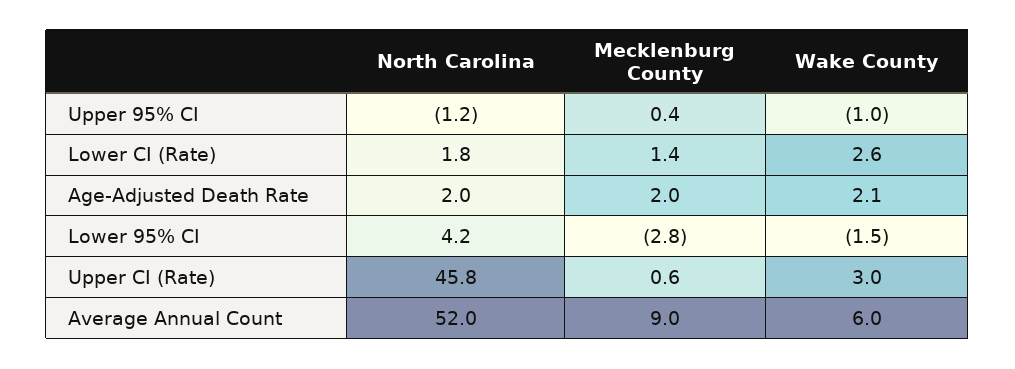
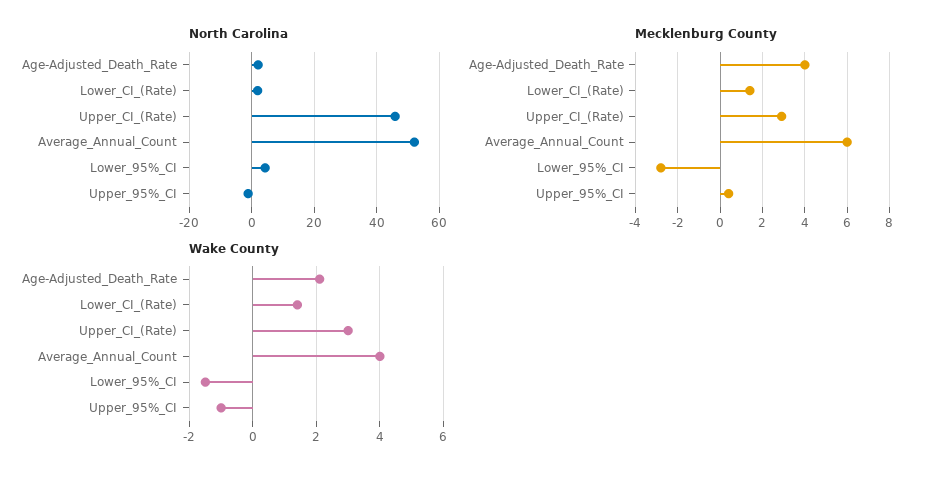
Wake County, Lower CI (Rate): 2.6 -> 1.5
Mecklenburg County, Age-Adjusted Death Rate: 2 -> 4
Mecklenburg County, Upper CI (Rate): 0.6 -> 3
Mecklenburg County, Average Annual Count: 9 -> 6
Wake County, Average Annual Count: 6 -> 4

